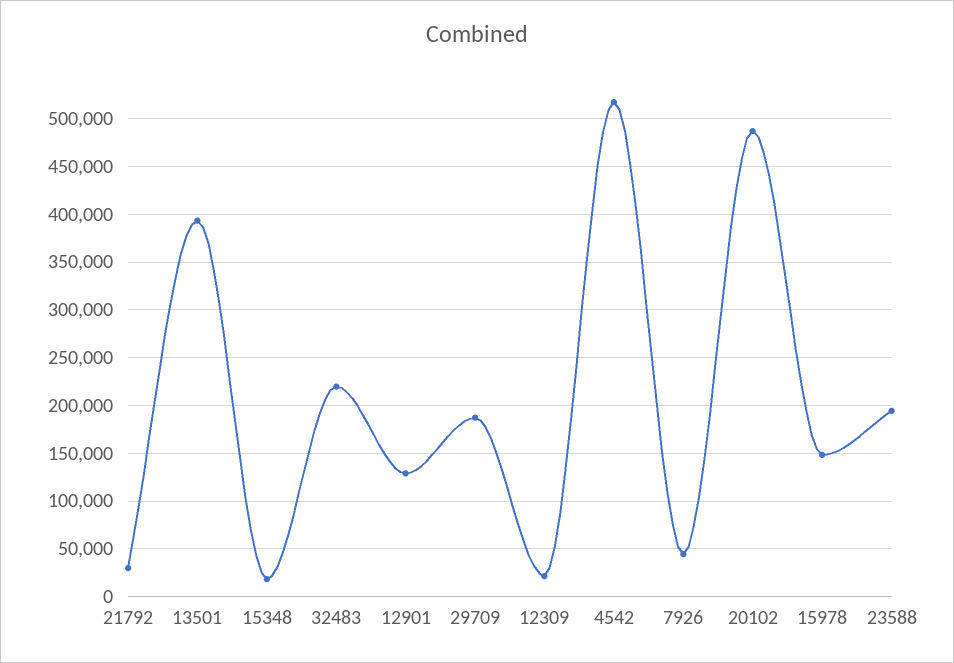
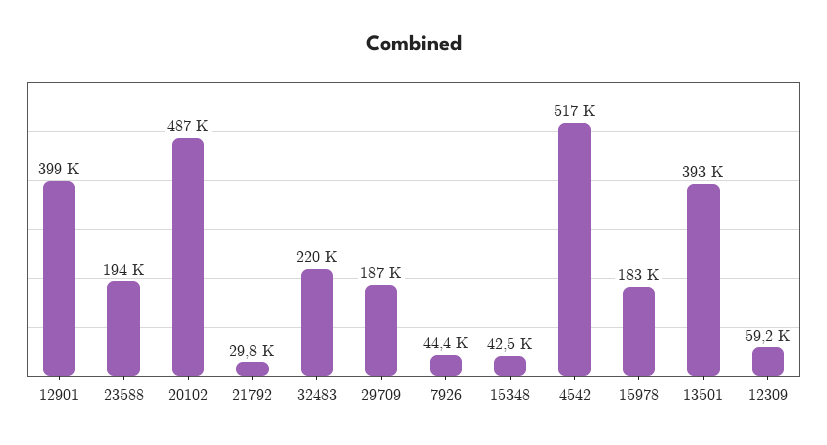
15348: 20000 -> 42500
12901: 130000 -> 399000
12309: 20000 -> 59200
15978: 150000 -> 183000

